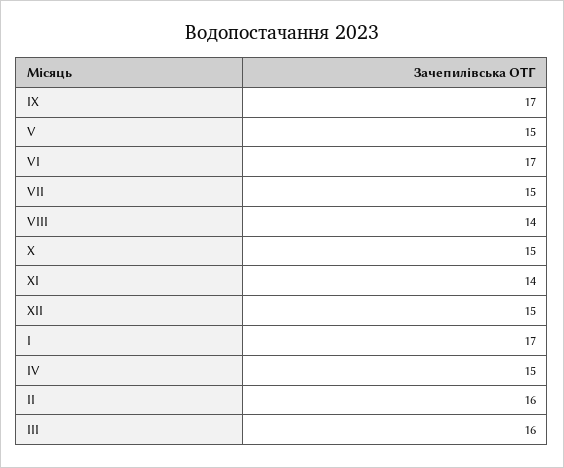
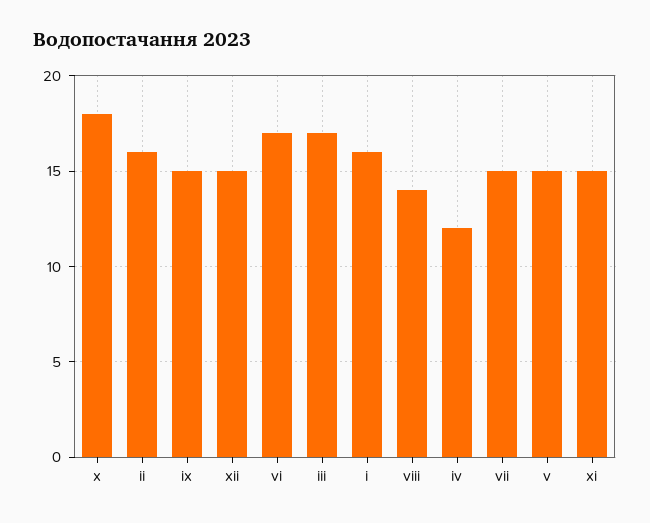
IX: 17 -> 15
X: 15 -> 18
XI: 14 -> 15
І: 17 -> 16
ІV: 15 -> 12
ІІІ: 16 -> 17

